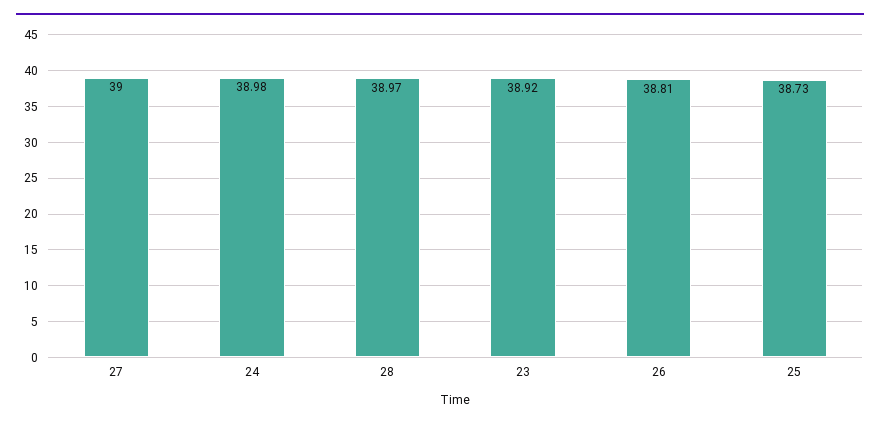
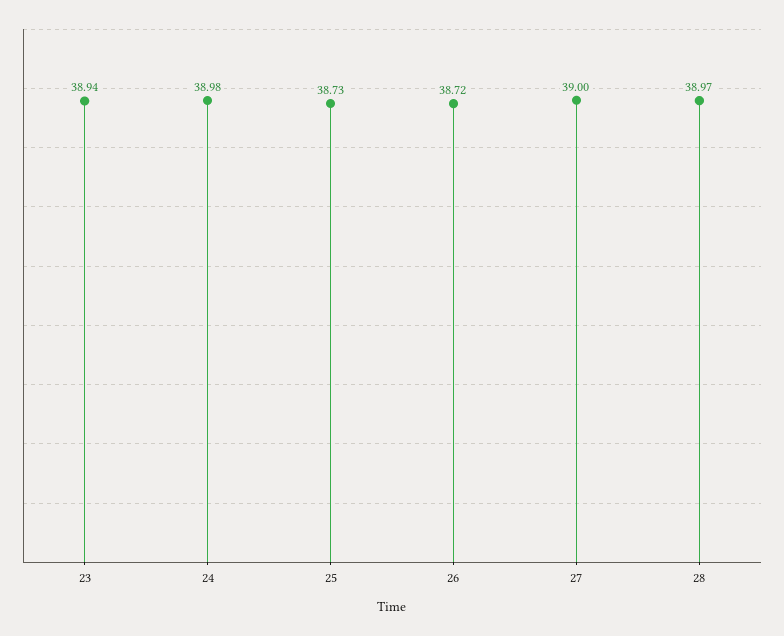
23: 38.92 -> 38.94
26: 38.81 -> 38.72

